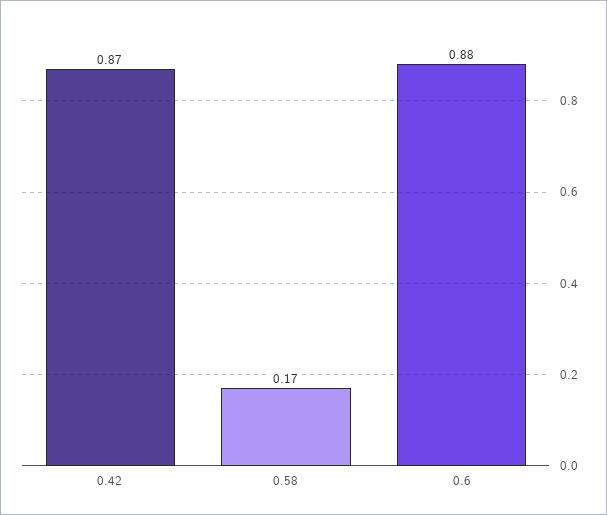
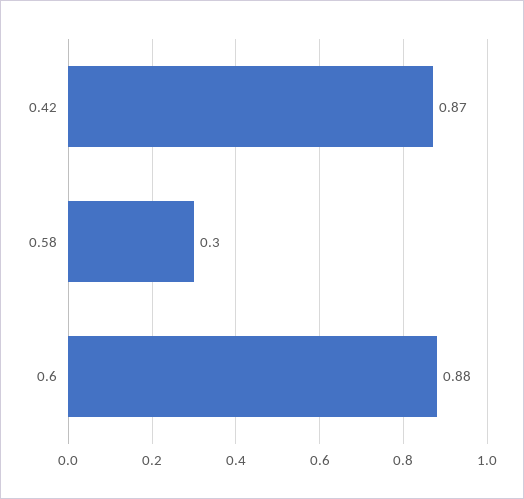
0.58: 0.17 -> 0.3

